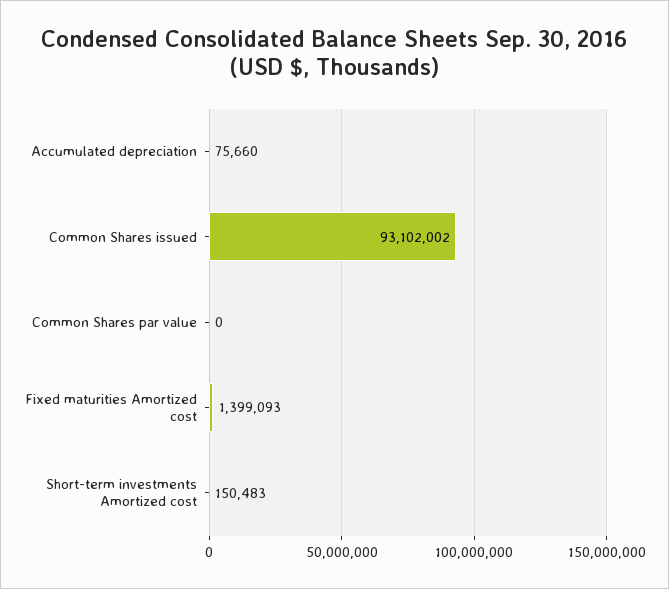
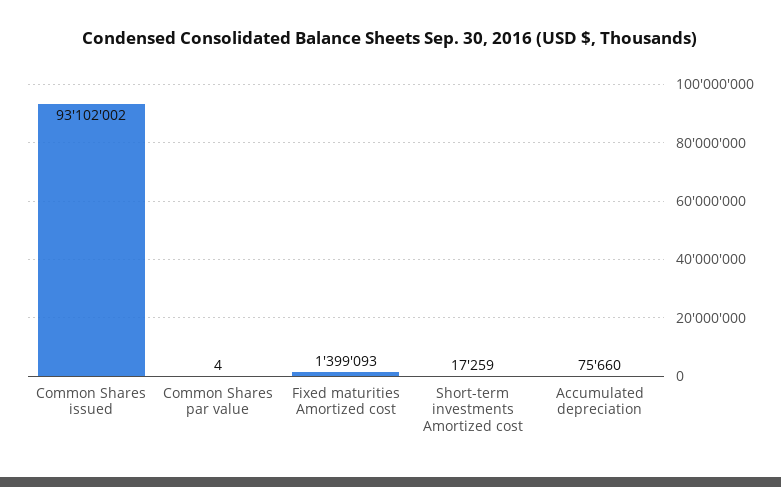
Common Shares par value: 0 -> 4
Short-term investments Amortized cost: 150483 -> 17259

